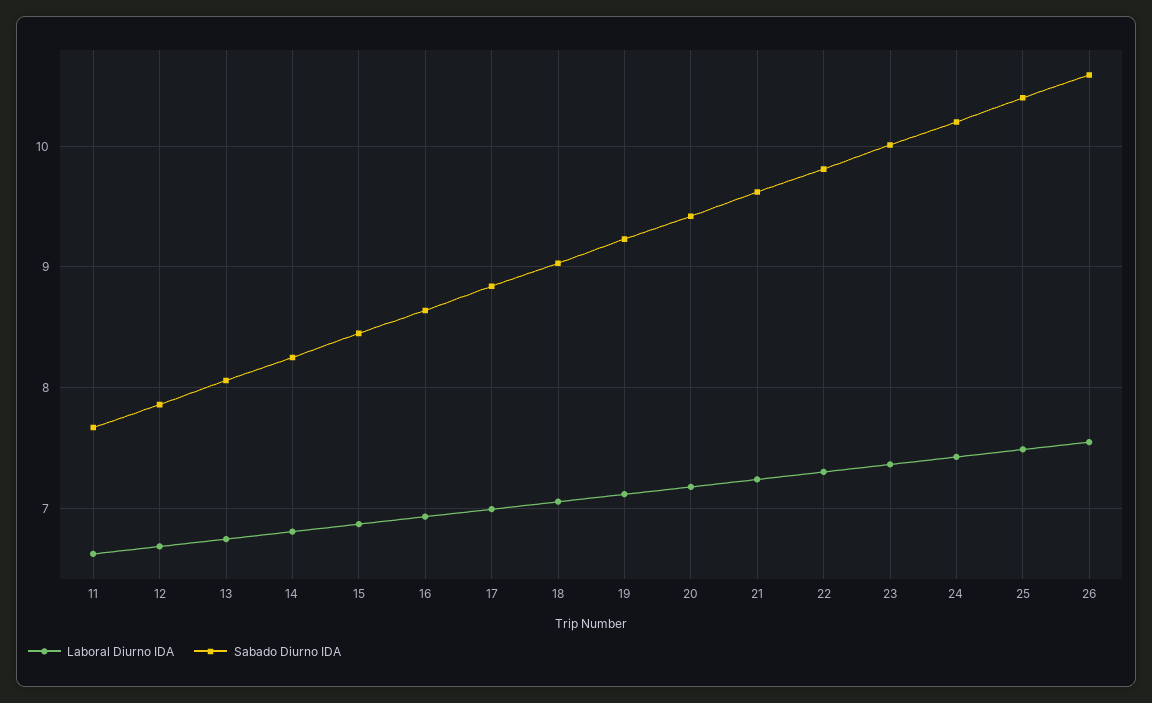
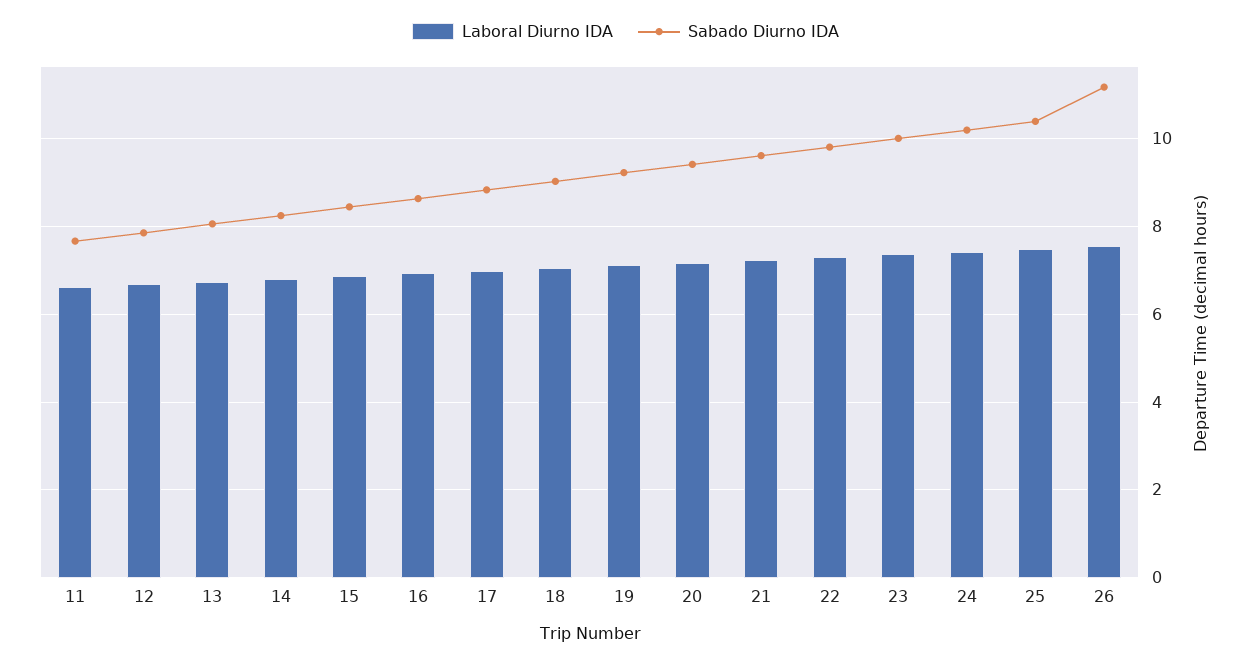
Sabado Diurno IDA, 26: 10.6 -> 11.2

